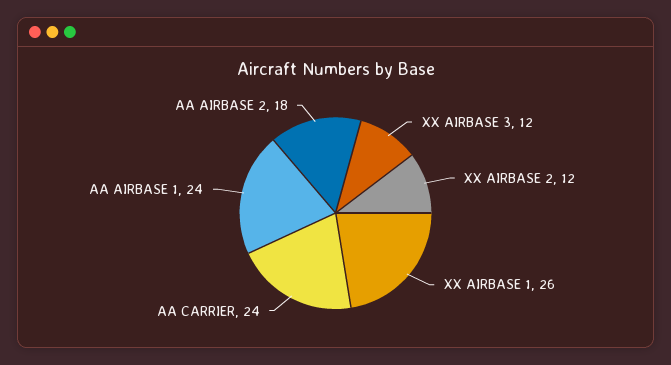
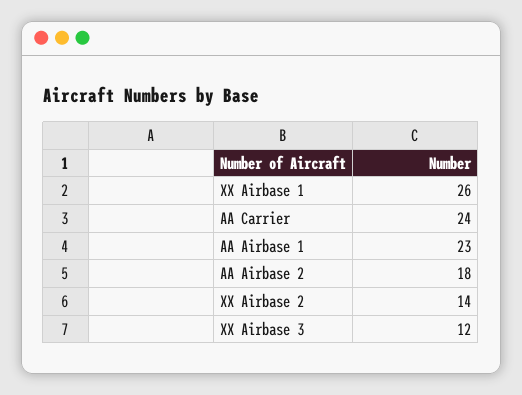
XX AIRBASE 2: 12 -> 14
AA AIRBASE 1: 24 -> 23

